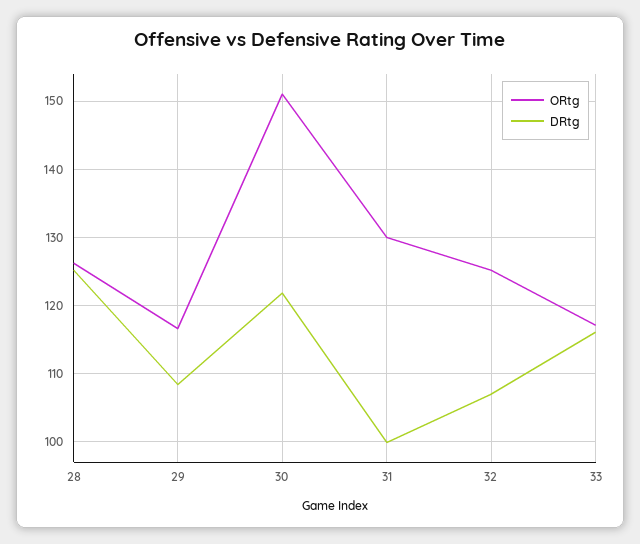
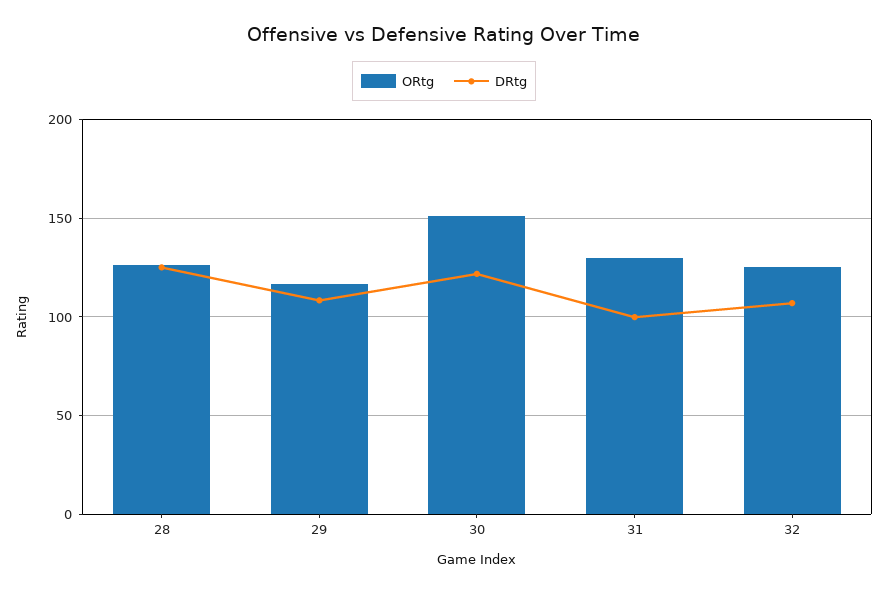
ORtg, 33: 117 -> none
DRtg, 33: 116 -> none

